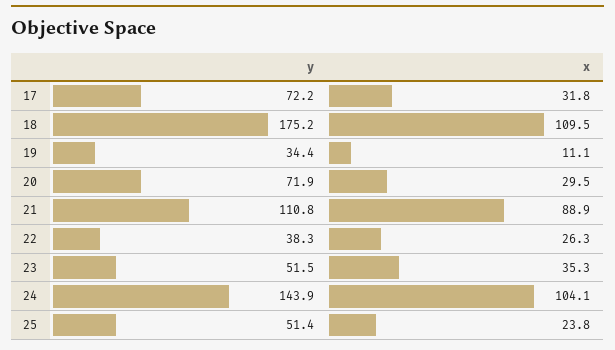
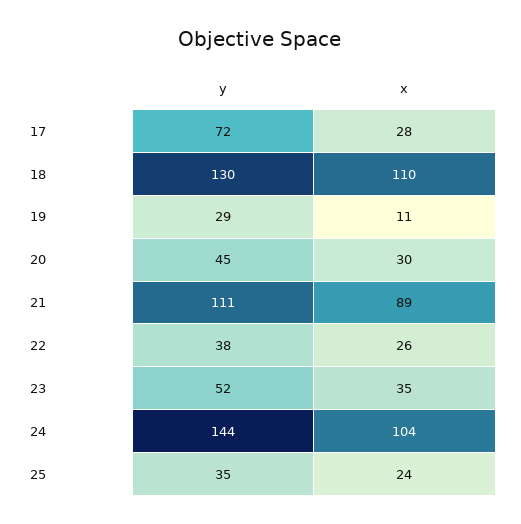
x, 17: 31.8 -> 28
y, 18: 175.2 -> 130
y, 19: 34.4 -> 29
y, 20: 71.9 -> 45
y, 25: 51.4 -> 35

